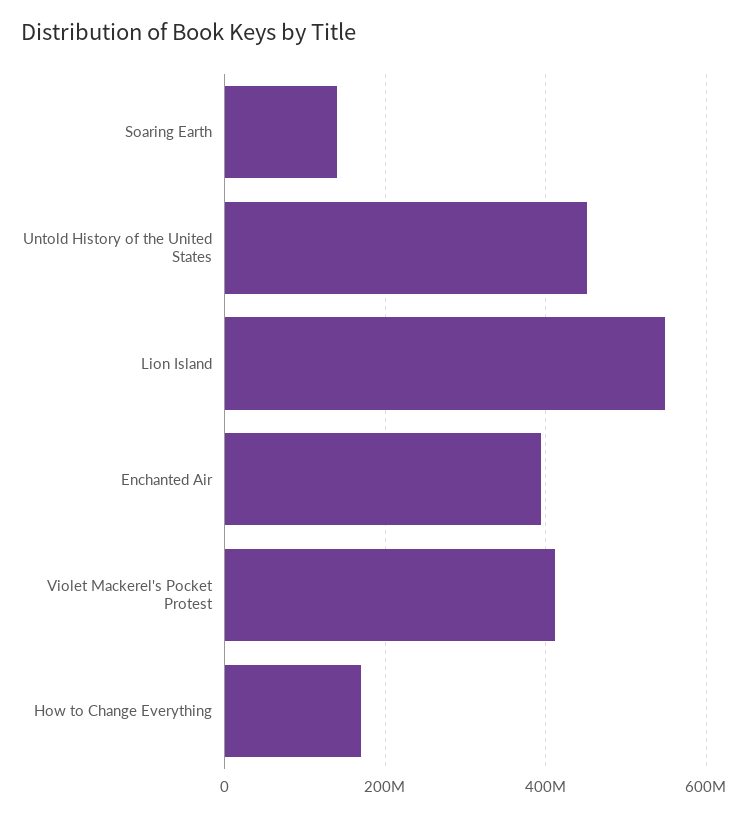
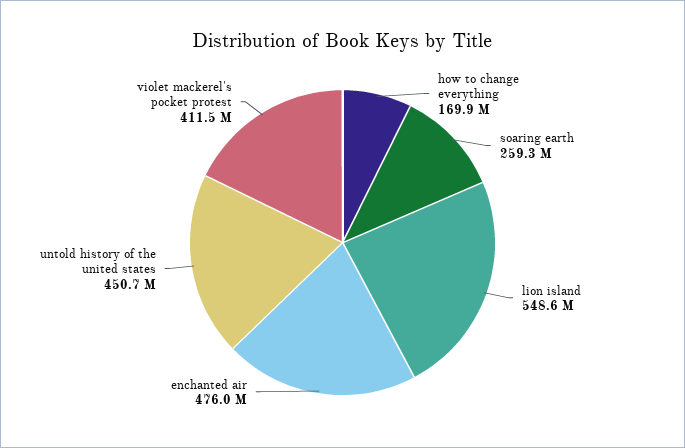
Soaring Earth: 140000000 -> 259300000
Enchanted Air: 400000000 -> 476000000

